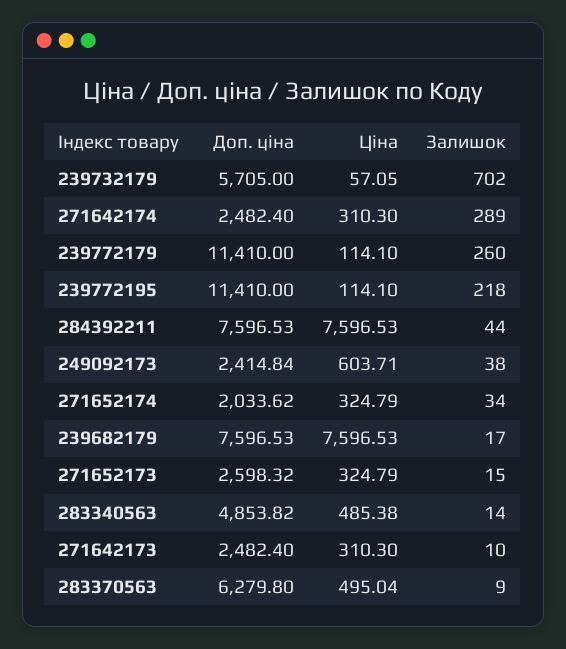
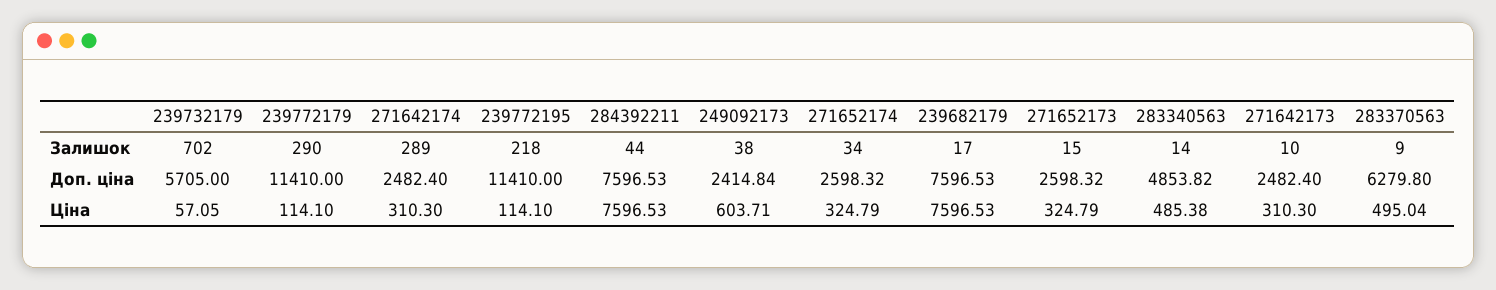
Залишок, 239772179: 260 -> 290
Доп. ціна, 271652174: 2033.62 -> 2598.32

